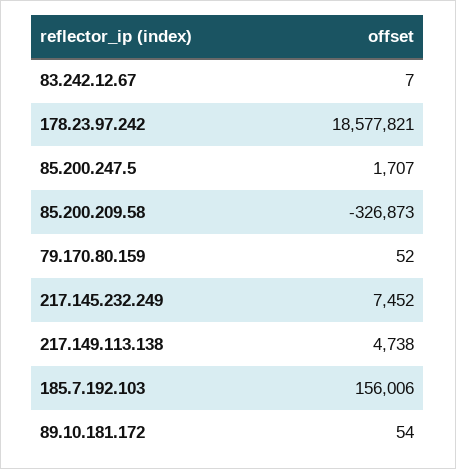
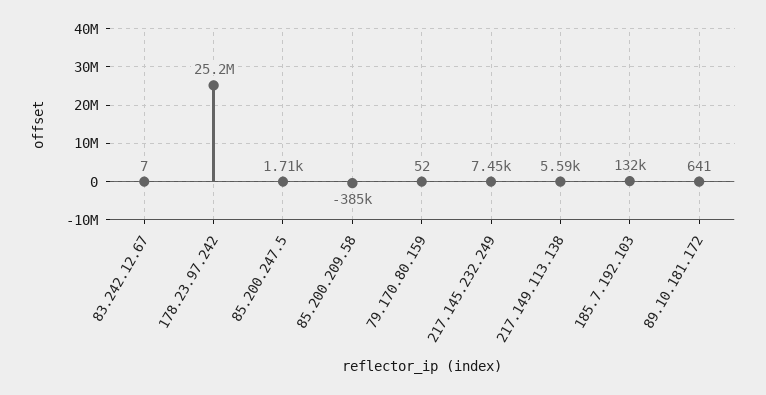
178.23.97.242: 18577821 -> 25200000
85.200.209.58: -326873 -> -385000
217.149.113.138: 4738 -> 5590
185.7.192.103: 156006 -> 132000
89.10.181.172: 54 -> 641

